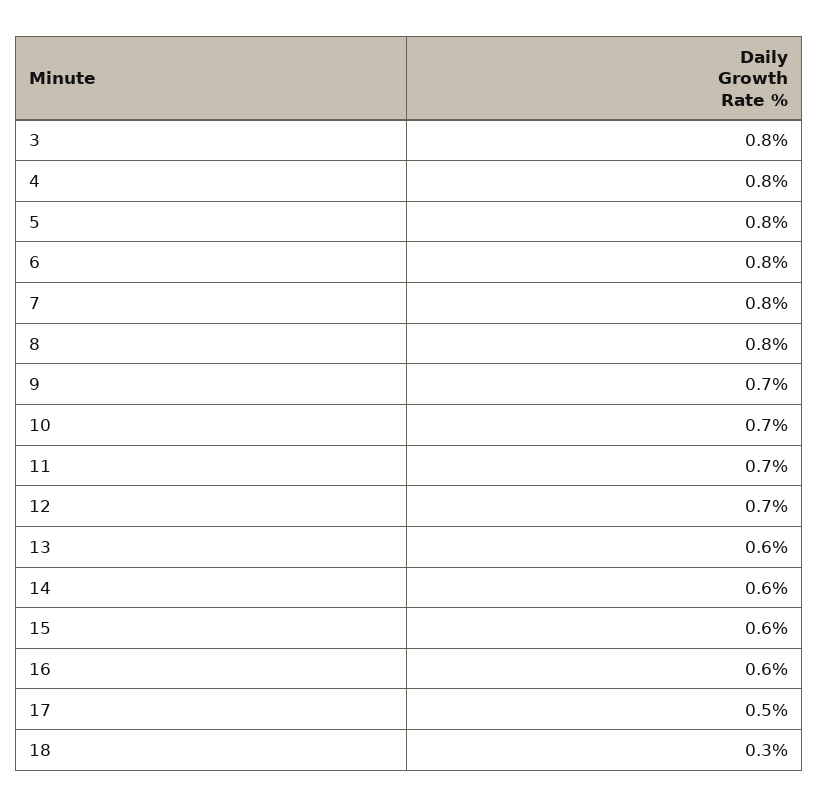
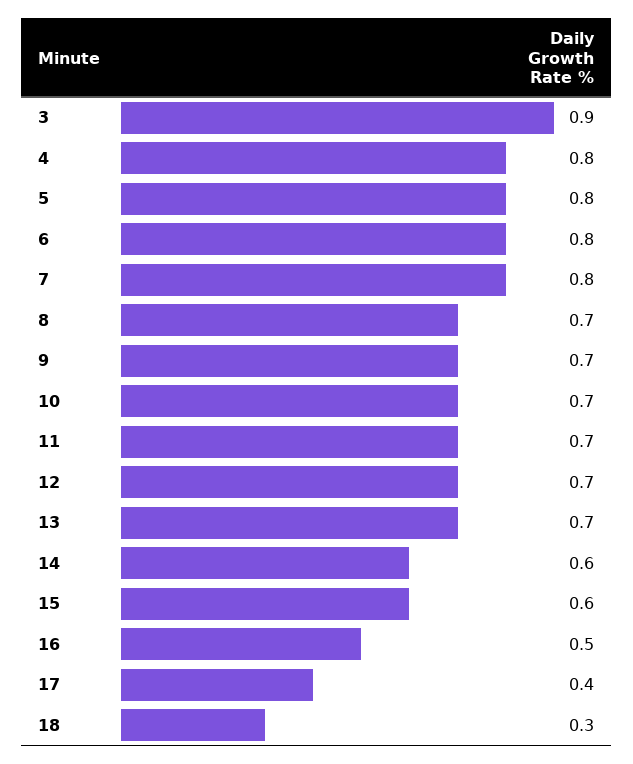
3: 0.8 -> 0.9
8: 0.8 -> 0.7
13: 0.6 -> 0.7
16: 0.6 -> 0.5
17: 0.5 -> 0.4

